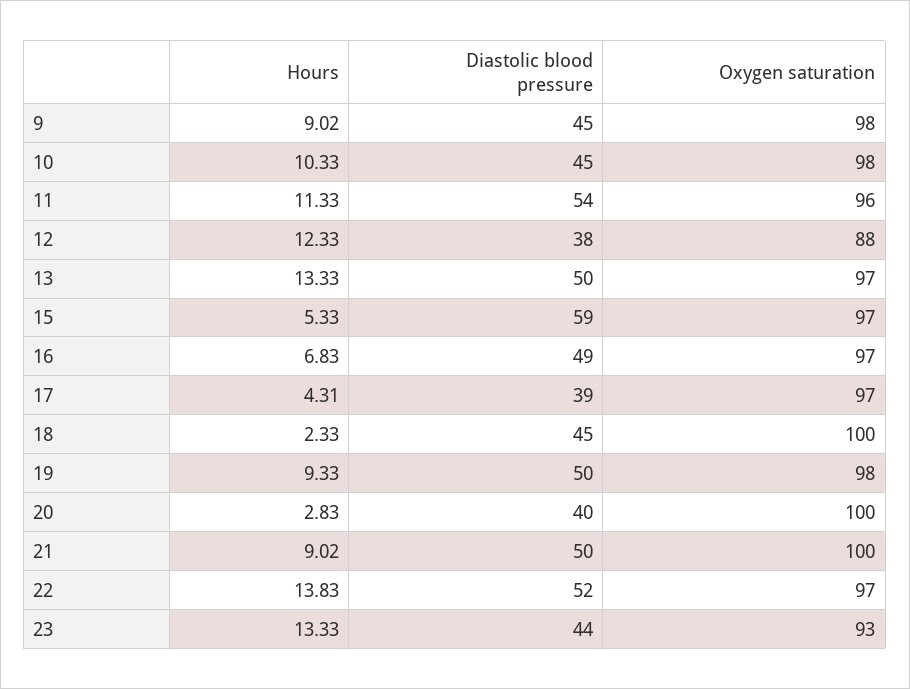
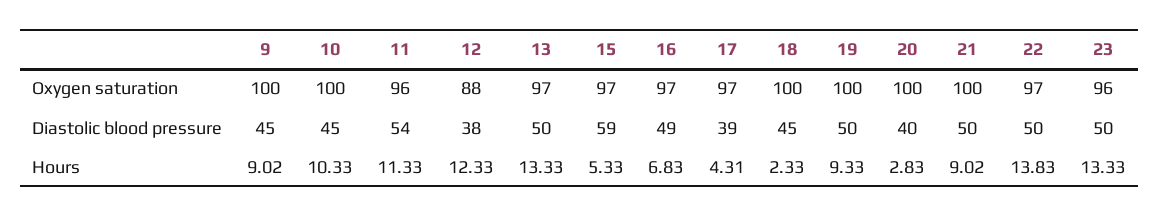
Oxygen saturation, 9: 98 -> 100
Oxygen saturation, 10: 98 -> 100
Oxygen saturation, 19: 98 -> 100
Diastolic blood pressure, 22: 52 -> 50
Diastolic blood pressure, 23: 44 -> 50
Oxygen saturation, 23: 93 -> 96

